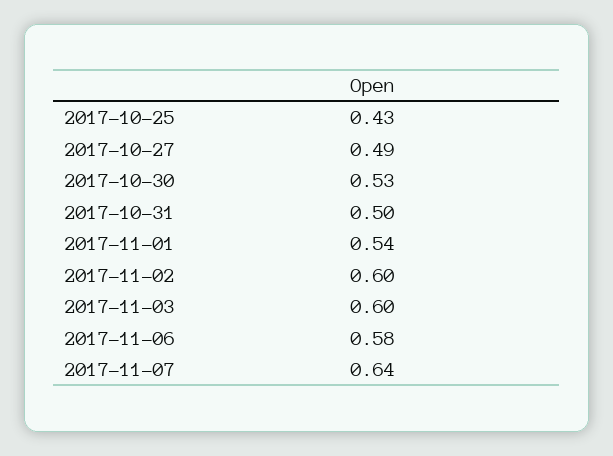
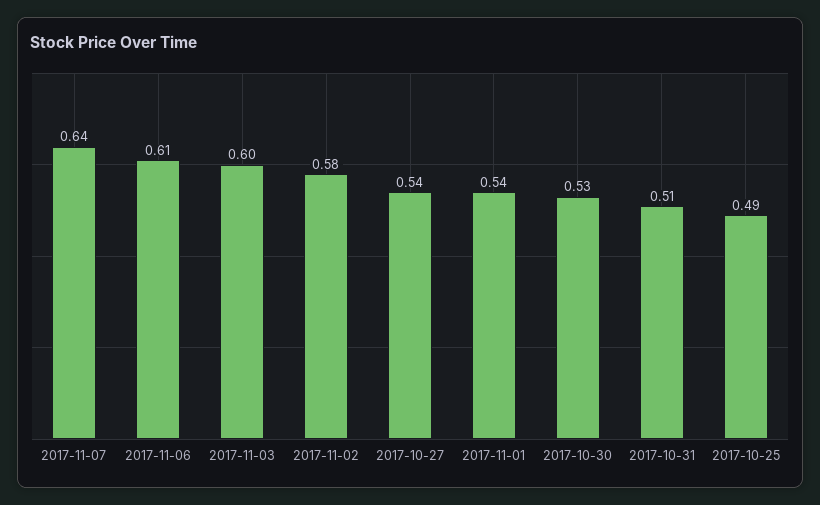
2017-10-25: 0.43 -> 0.49
2017-10-27: 0.49 -> 0.54
2017-10-31: 0.5 -> 0.51
2017-11-02: 0.6 -> 0.58
2017-11-06: 0.58 -> 0.61

